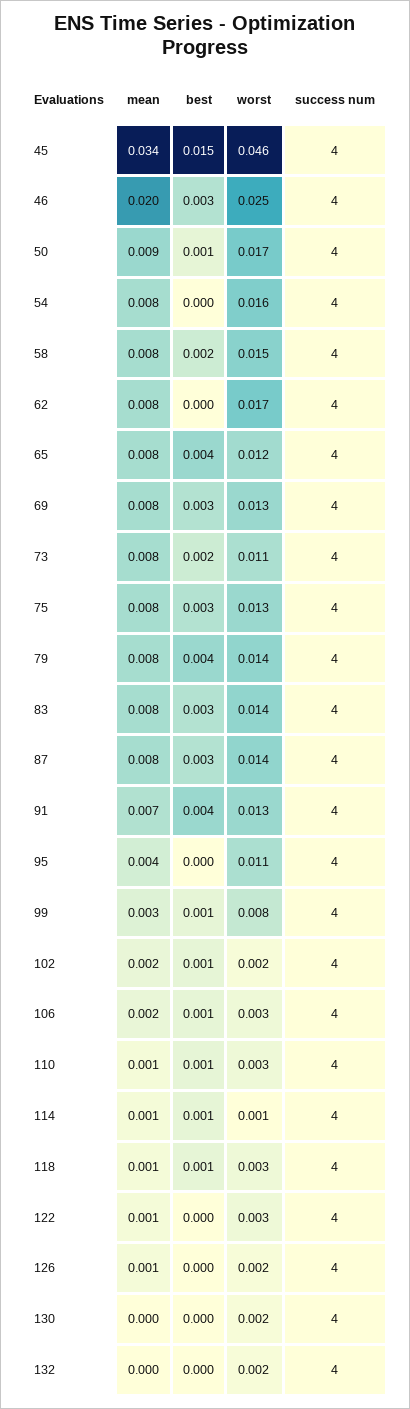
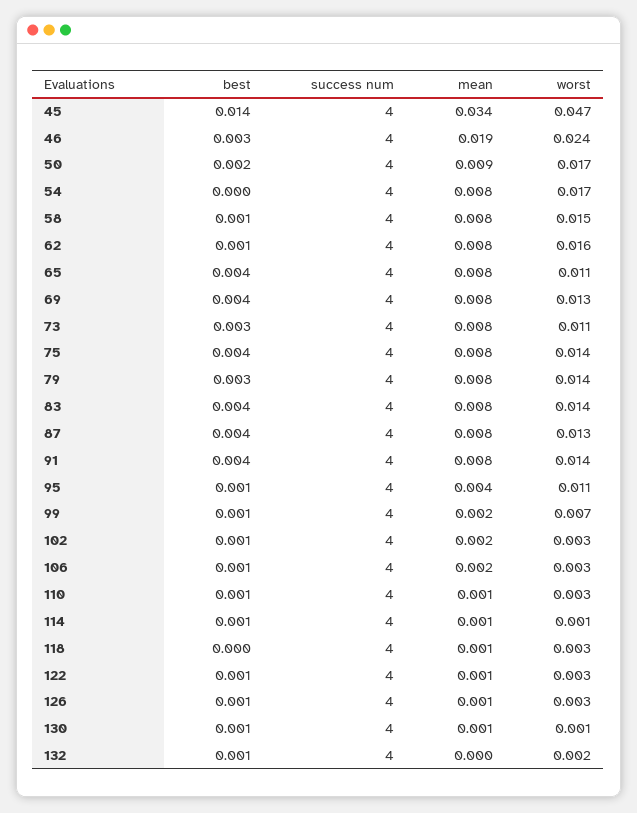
best, 45: 0.015 -> 0.014
worst, 45: 0.046 -> 0.047
mean, 46: 0.02 -> 0.019
worst, 46: 0.025 -> 0.024
best, 50: 0.001 -> 0.002
worst, 54: 0.016 -> 0.017
best, 58: 0.002 -> 0.001
best, 62: 0 -> 0.001
worst, 62: 0.017 -> 0.016
worst, 65: 0.012 -> 0.011
best, 69: 0.003 -> 0.004
best, 73: 0.002 -> 0.003
best, 75: 0.003 -> 0.004
worst, 75: 0.013 -> 0.014
best, 79: 0.004 -> 0.003
best, 83: 0.003 -> 0.004
best, 87: 0.003 -> 0.004
worst, 87: 0.014 -> 0.013
mean, 91: 0.007 -> 0.008
worst, 91: 0.013 -> 0.014
best, 95: 0 -> 0.001
mean, 99: 0.003 -> 0.002
worst, 99: 0.008 -> 0.007
worst, 102: 0.002 -> 0.003
best, 118: 0.001 -> 0
best, 122: 0 -> 0.001
best, 126: 0 -> 0.001
worst, 126: 0.002 -> 0.003
mean, 130: 0 -> 0.001
best, 130: 0 -> 0.001
worst, 130: 0.002 -> 0.001
best, 132: 0 -> 0.001

